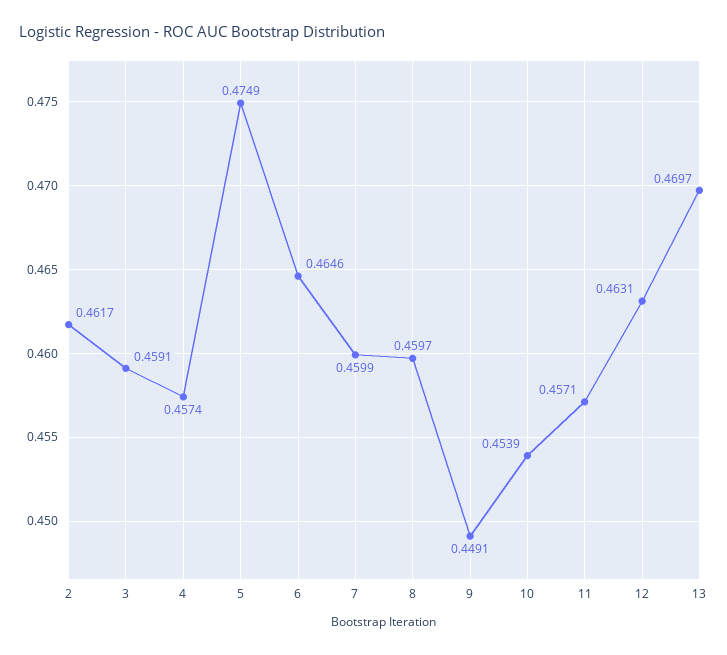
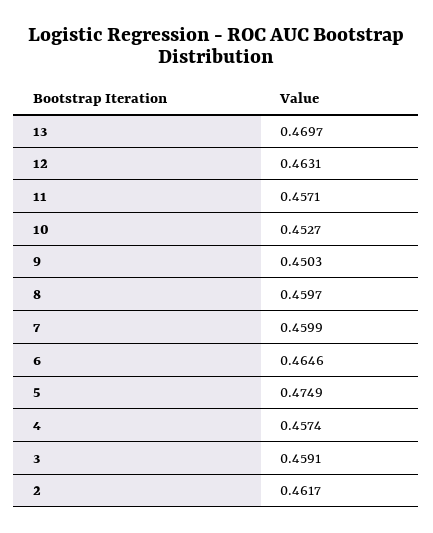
9: 0.4491 -> 0.4503
10: 0.4539 -> 0.4527

